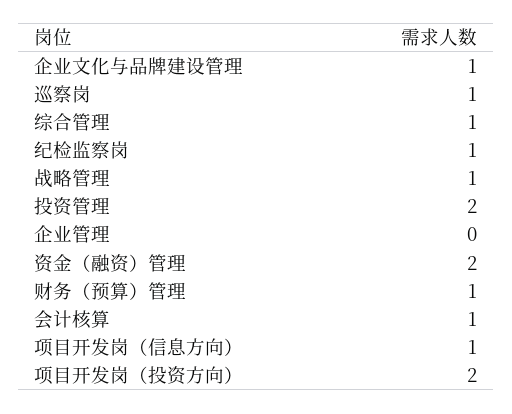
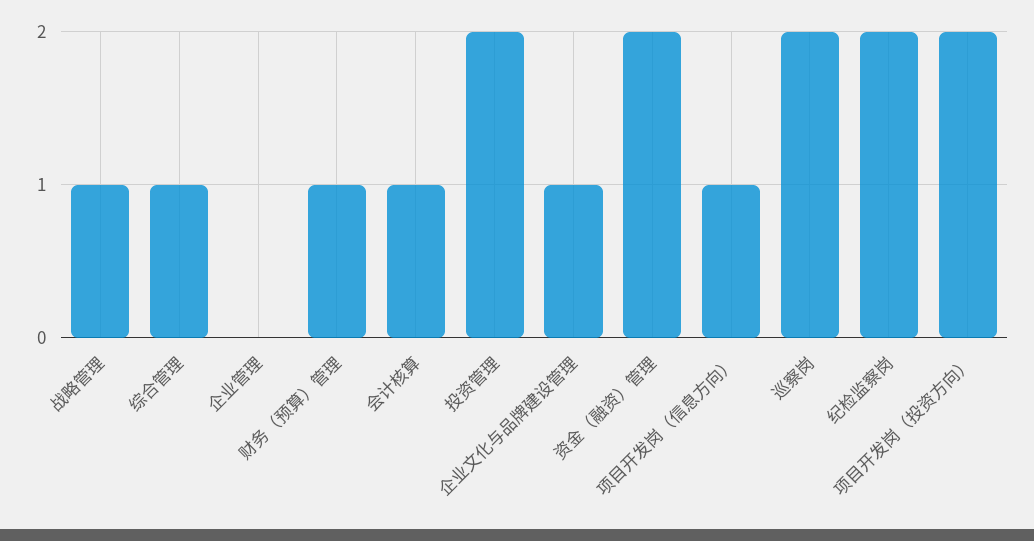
巡察岗: 1 -> 2
纪检监察岗: 1 -> 2

